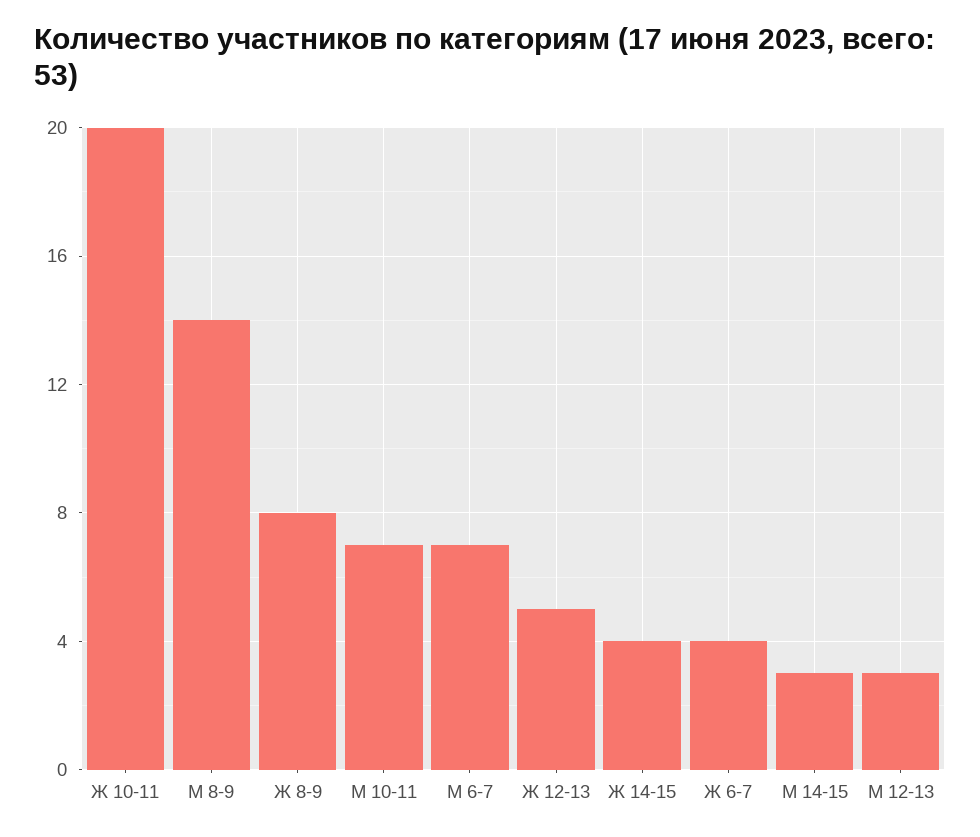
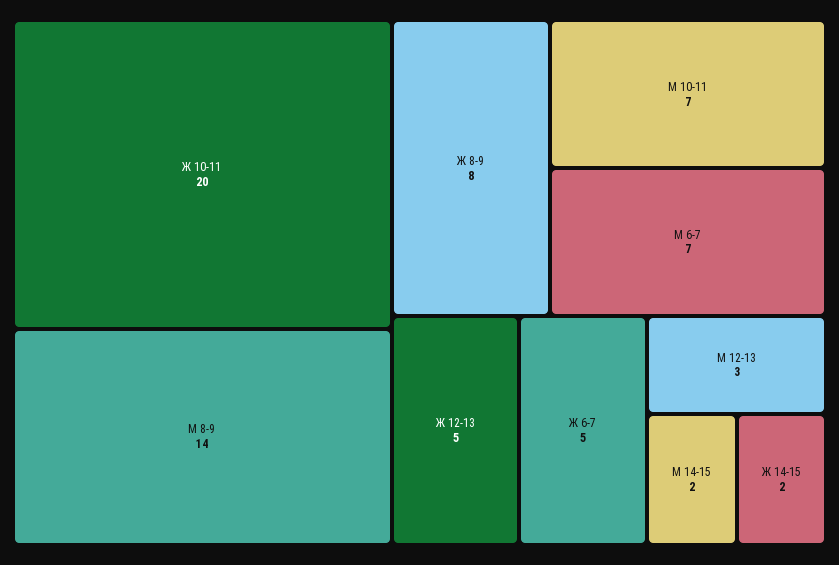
Ж 14-15: 4 -> 2
Ж 6-7: 4 -> 5
М 14-15: 3 -> 2

